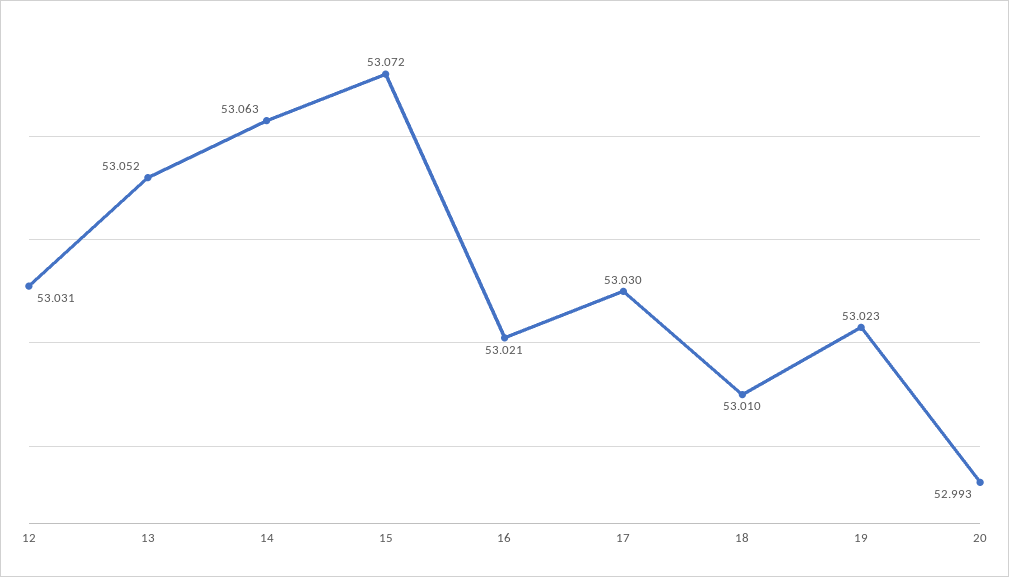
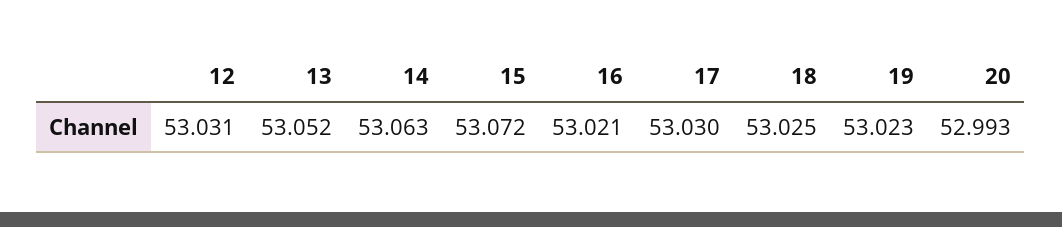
18: 53.01 -> 53.025

